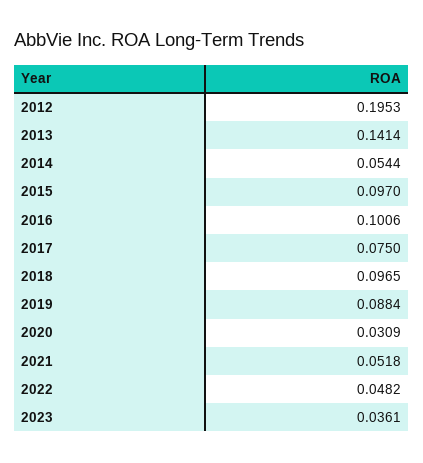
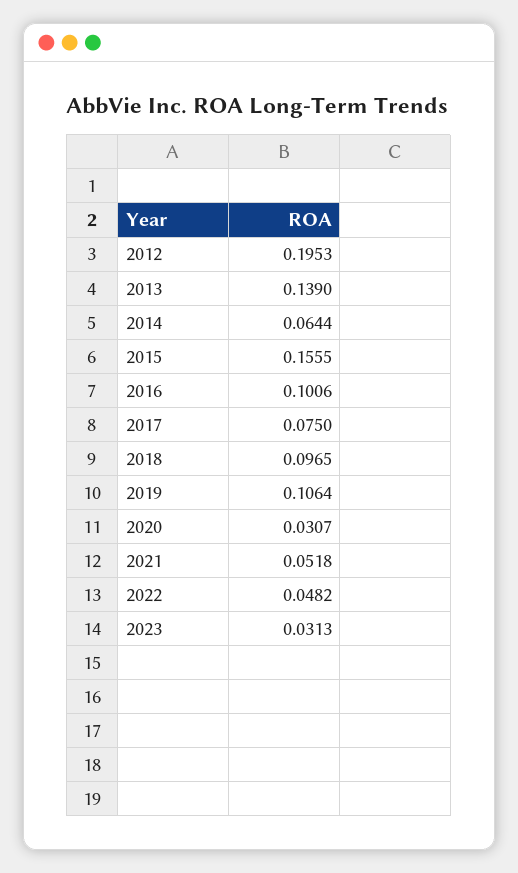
2013: 0.1414 -> 0.139
2014: 0.0544 -> 0.0644
2015: 0.097 -> 0.1555
2019: 0.0884 -> 0.1064
2020: 0.0309 -> 0.0307
2023: 0.0361 -> 0.0313

